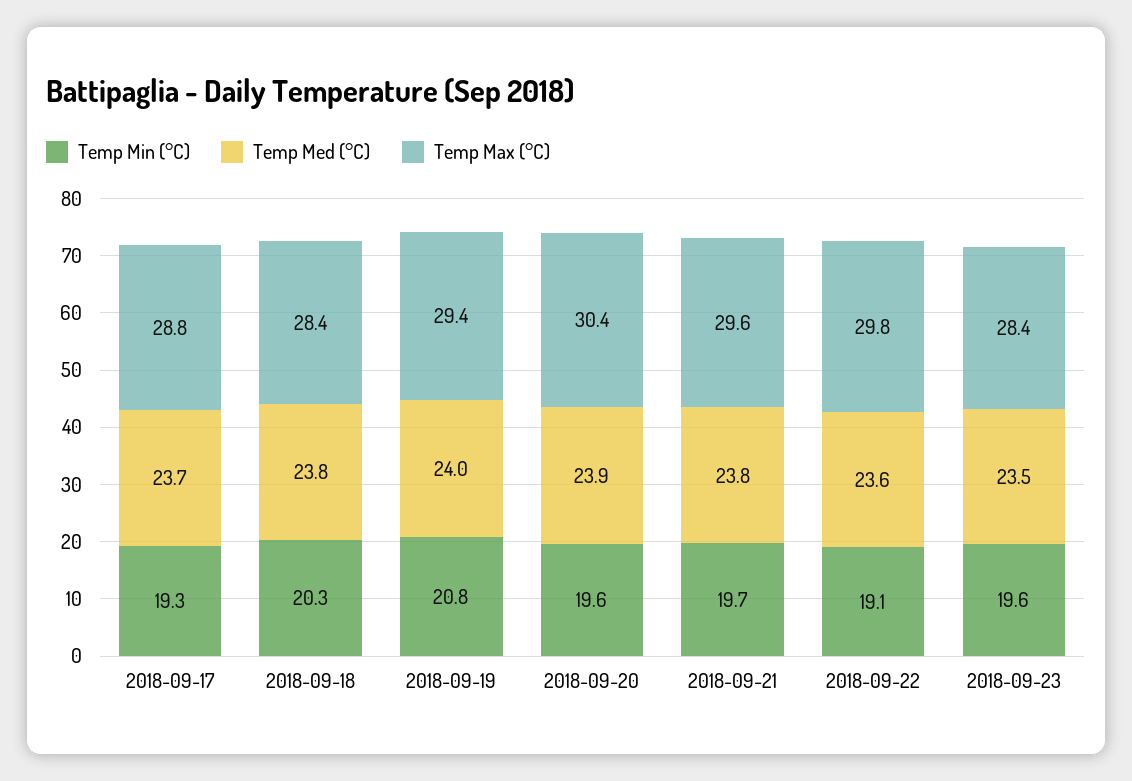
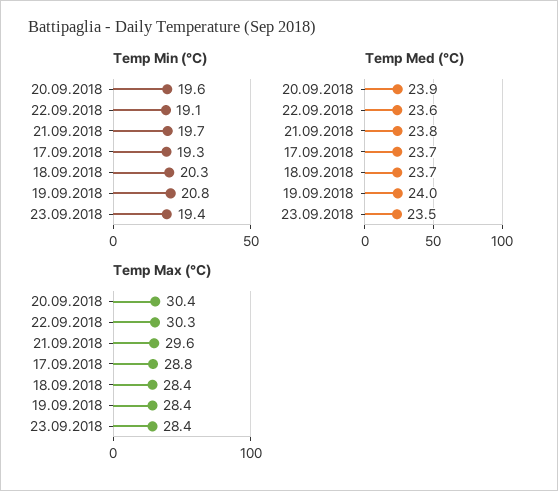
Temp Med (°C), 2018-09-18: 23.8 -> 23.7
Temp Max (°C), 2018-09-19: 29.4 -> 28.4
Temp Max (°C), 2018-09-22: 29.8 -> 30.3
Temp Min (°C), 2018-09-23: 19.6 -> 19.4

